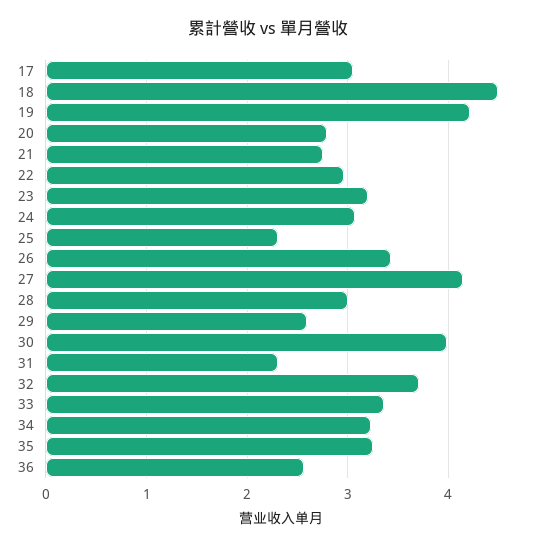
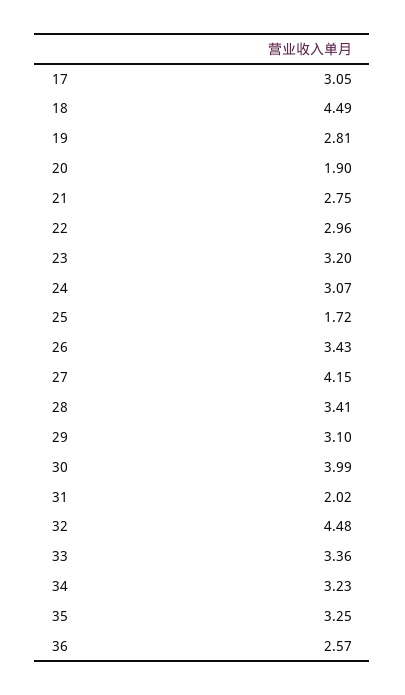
19: 4.2 -> 2.81
20: 2.8 -> 1.9
25: 2.3 -> 1.72
28: 3 -> 3.41
29: 2.6 -> 3.1
31: 2.3 -> 2.02
32: 3.7 -> 4.48

